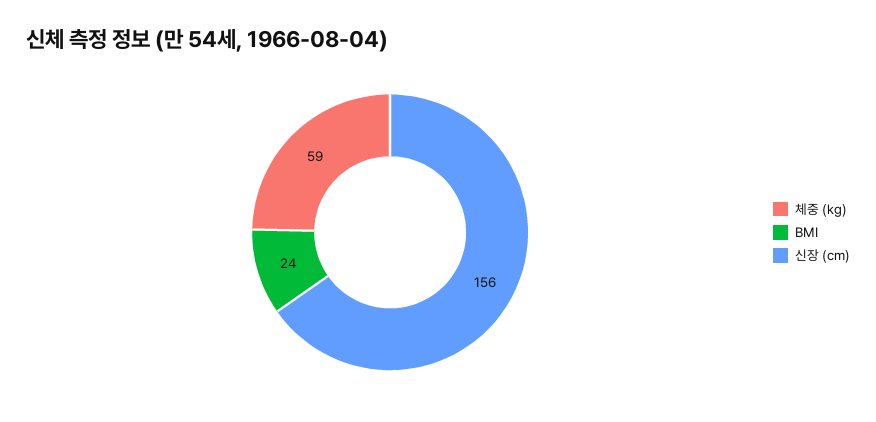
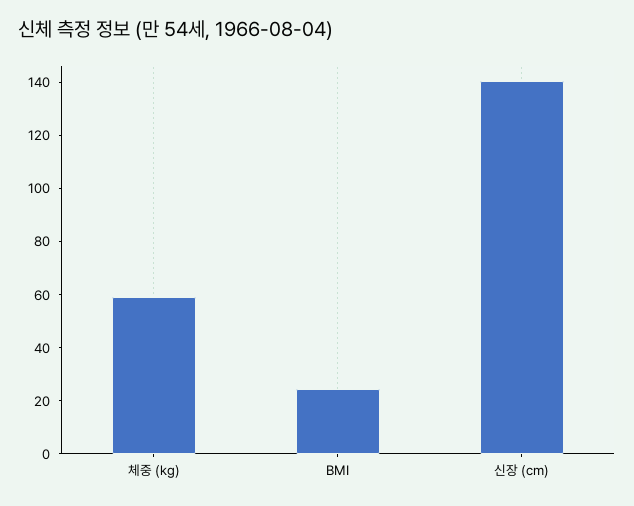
신장 (cm): 156 -> 140

